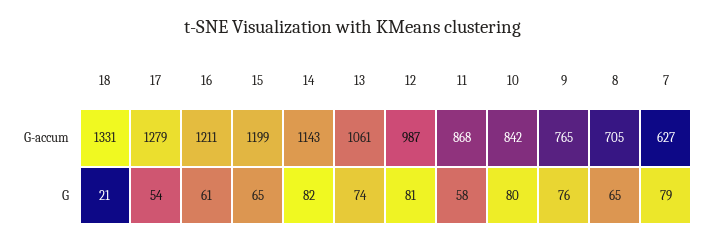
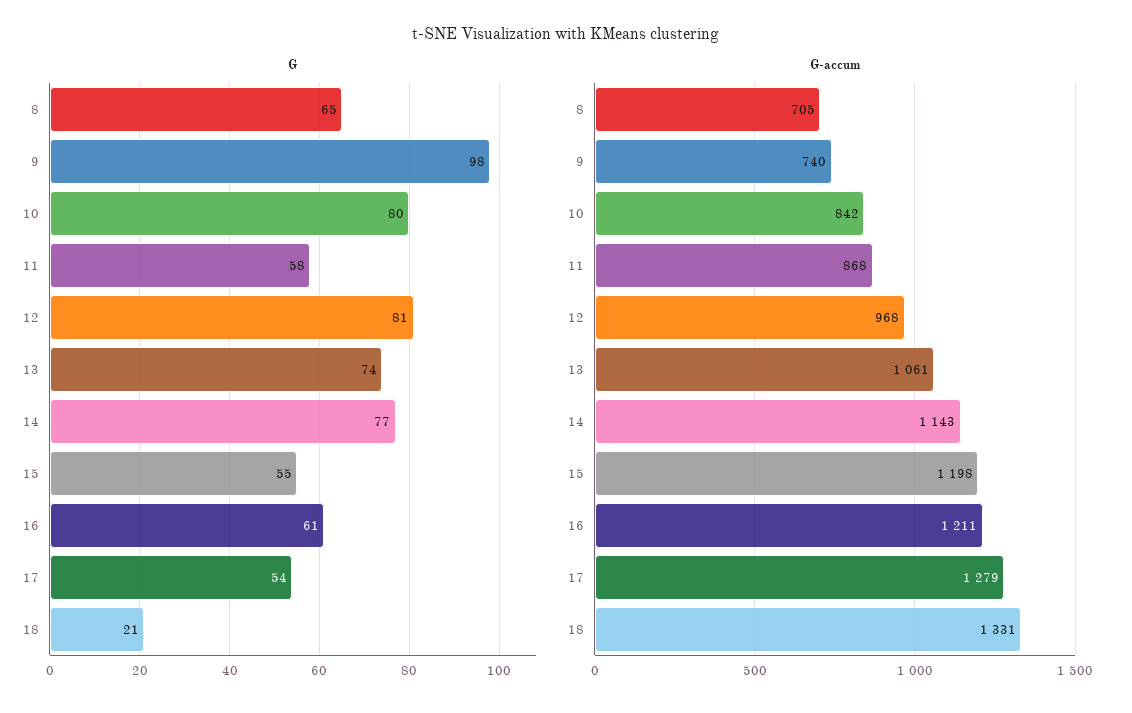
G-accum, 15: 1199 -> 1198
G-accum, 12: 987 -> 968
G-accum, 9: 765 -> 740
G-accum, 7: 627 -> none
G, 15: 65 -> 55
G, 14: 82 -> 77
G, 9: 76 -> 98
G, 7: 79 -> none

